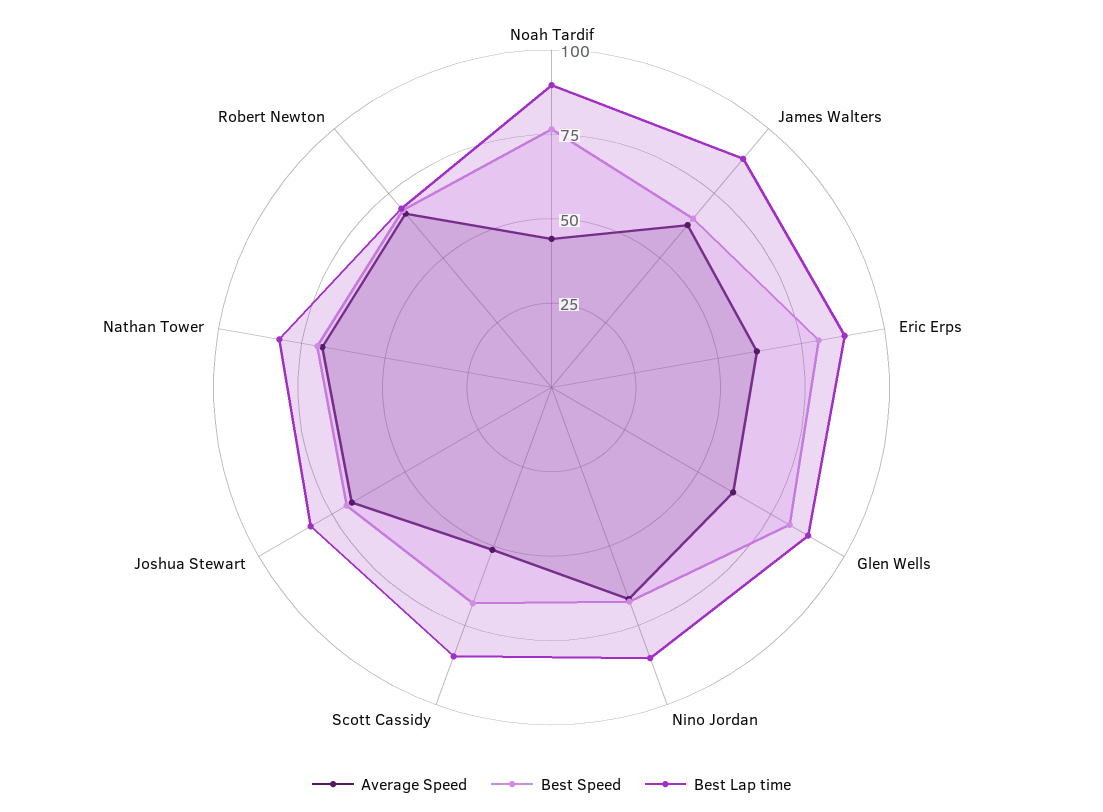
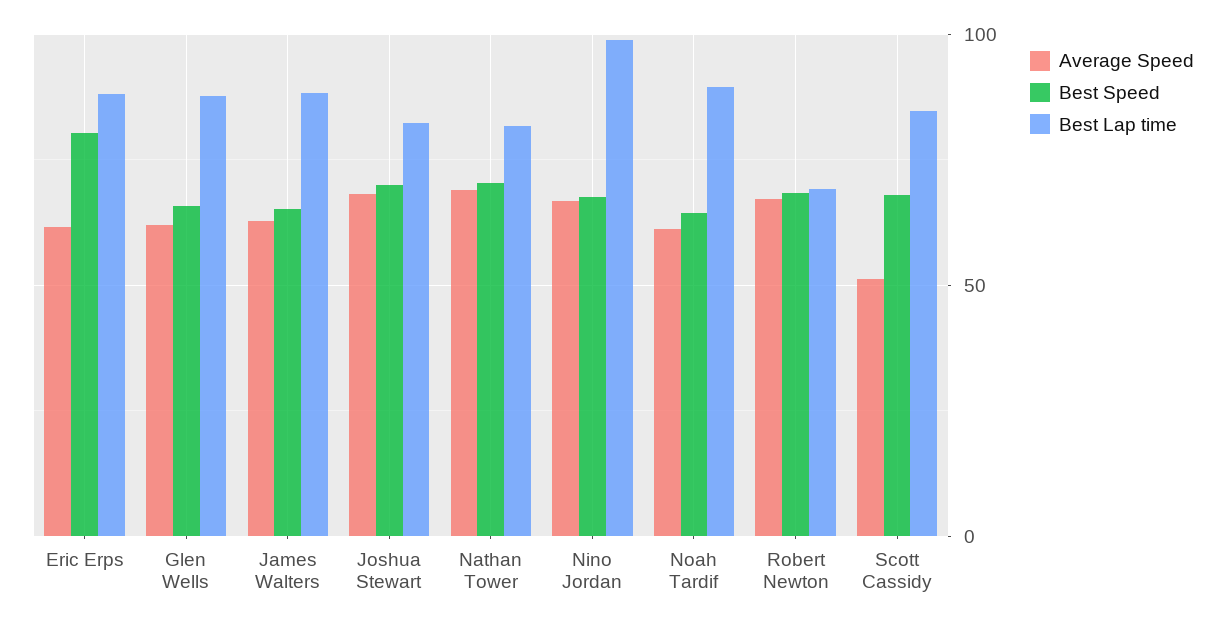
Average Speed, Noah Tardif: 45 -> 60
Best Speed, Noah Tardif: 75 -> 65
Best Speed, Glen Wells: 80 -> 65
Best Lap time, Nino Jordan: 85 -> 100

